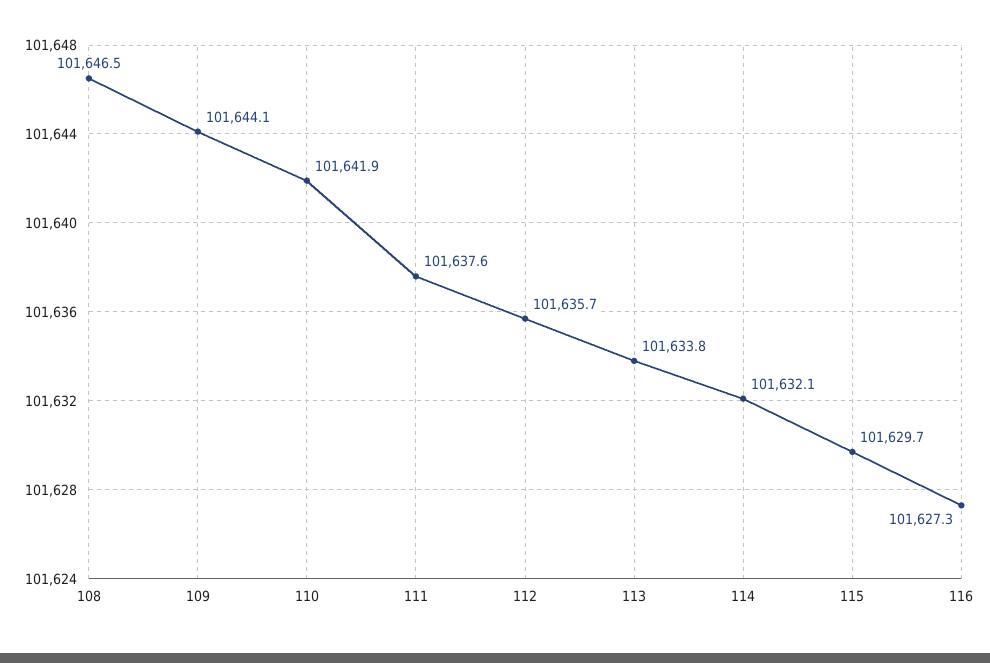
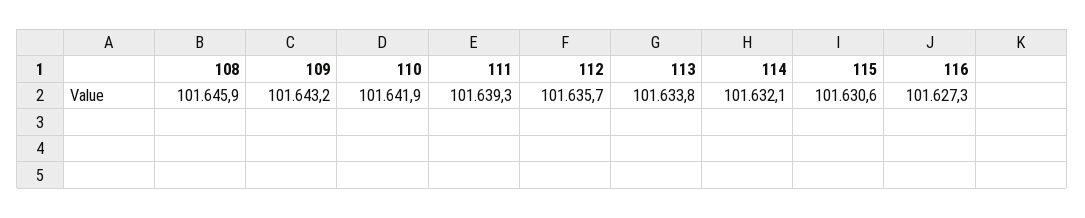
108: 101646.5 -> 101645.9
109: 101644.1 -> 101643.2
111: 101637.6 -> 101639.3
115: 101629.7 -> 101630.6

